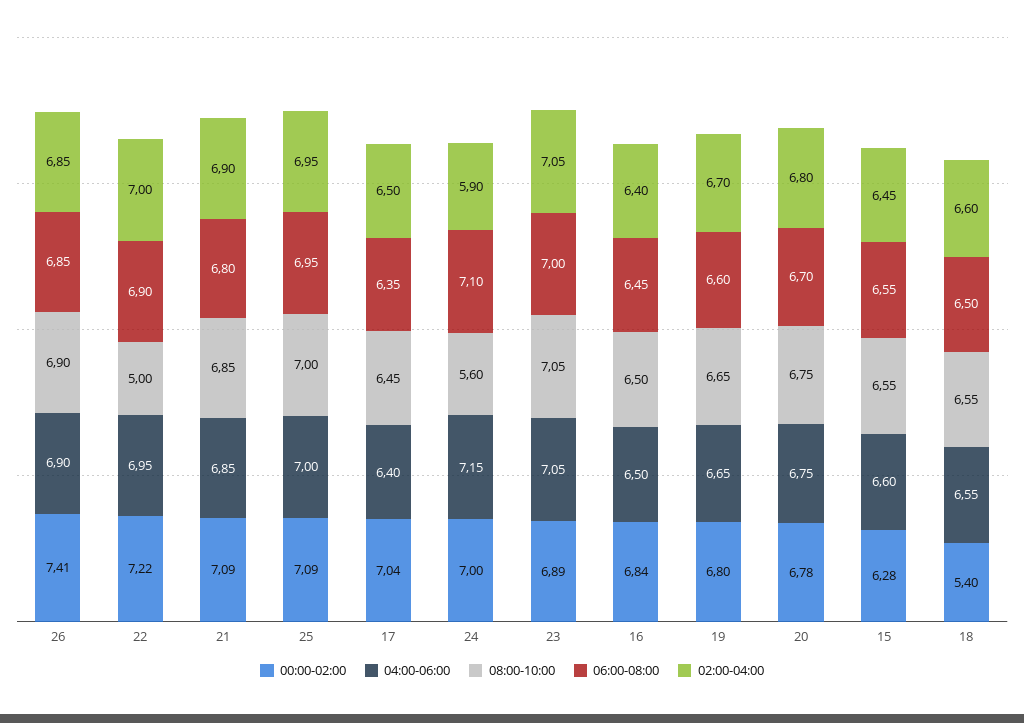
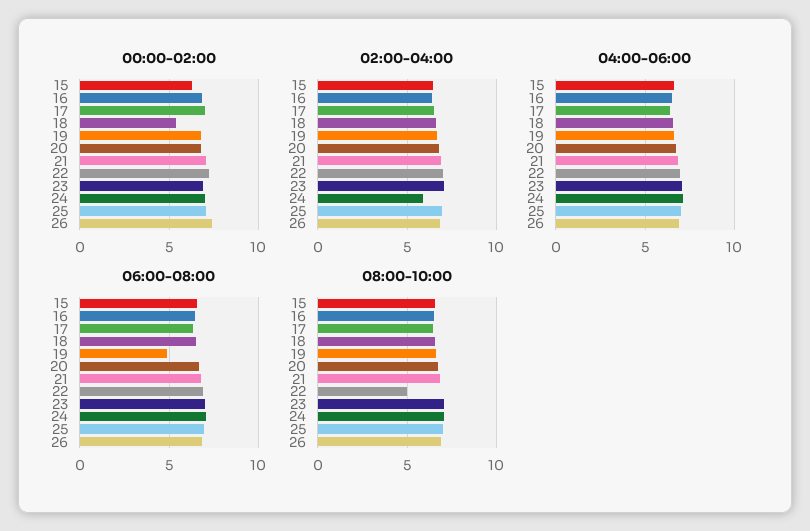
08:00-10:00, 24: 5.6 -> 7
06:00-08:00, 19: 6.6 -> 5

